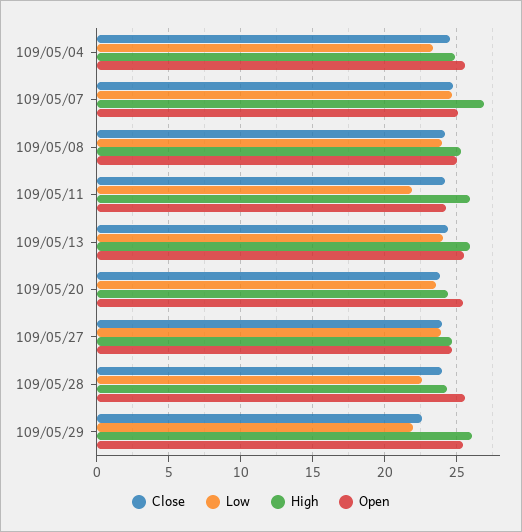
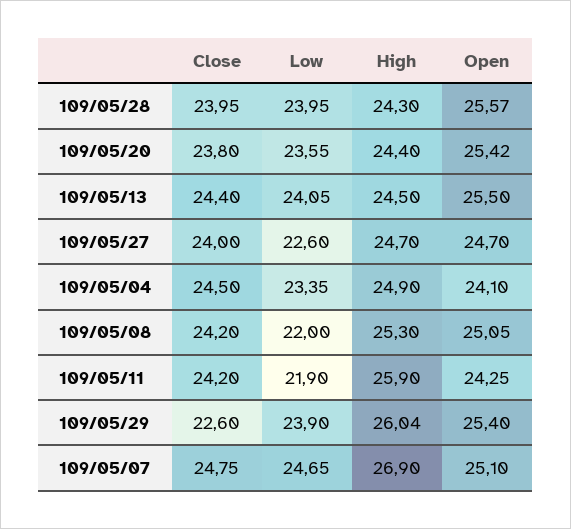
Open, 109/05/04: 25.5 -> 24.1
Low, 109/05/08: 24 -> 22
High, 109/05/13: 26 -> 24.5
Low, 109/05/27: 24 -> 22.6
Low, 109/05/28: 22.5 -> 23.95
Low, 109/05/29: 22 -> 23.9

